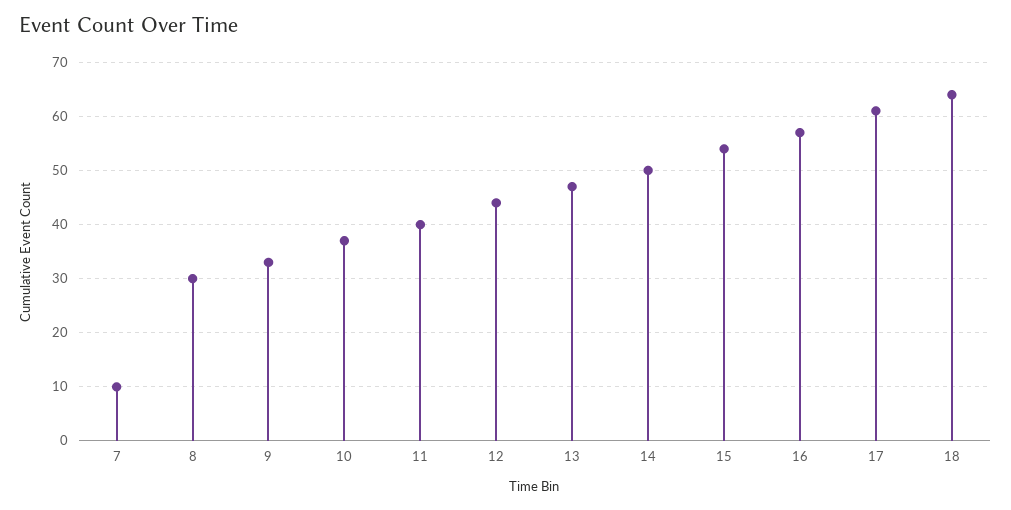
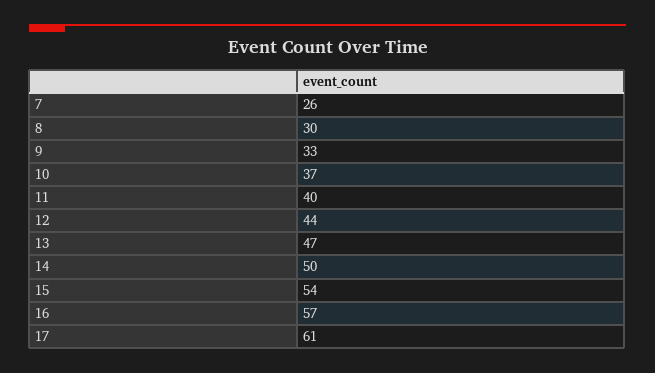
7: 10 -> 26
18: 65 -> none

